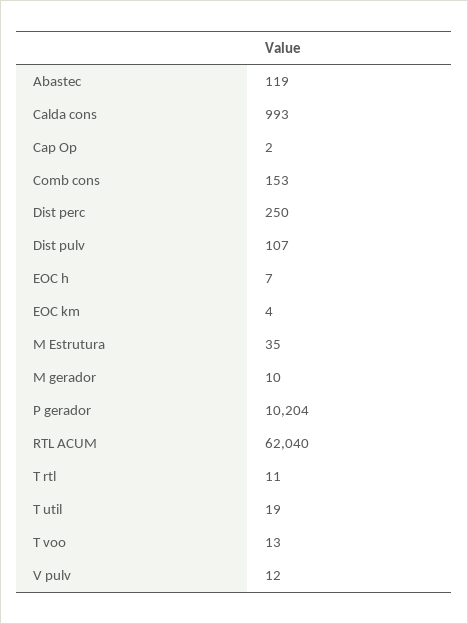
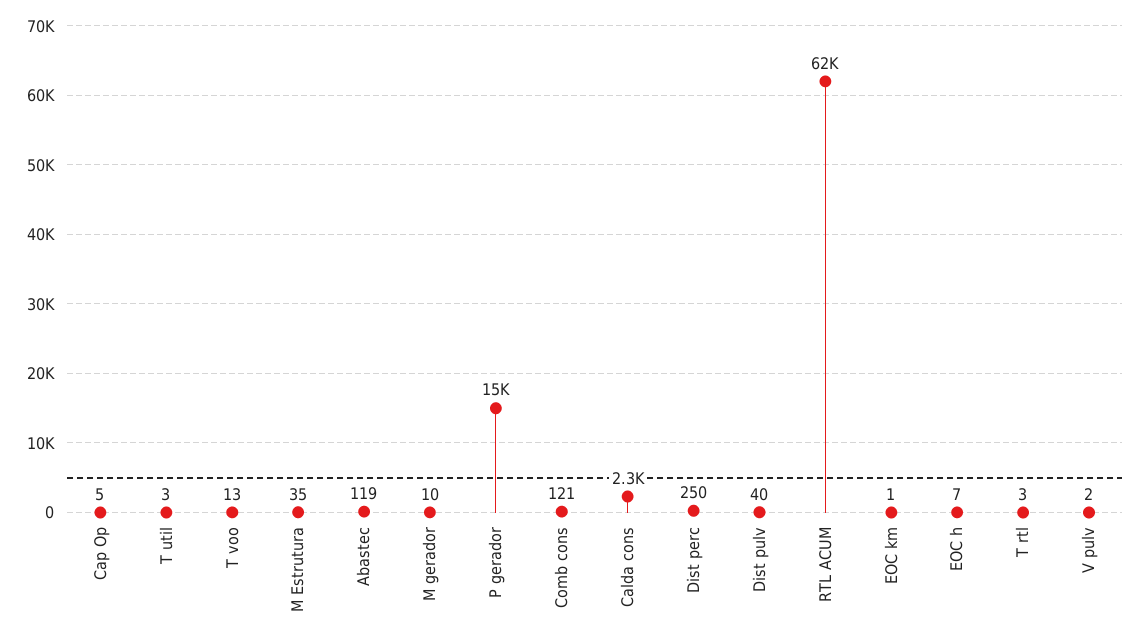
Calda cons: 993 -> 2300
Cap Op: 2 -> 5
Comb cons: 153 -> 121
Dist pulv: 107 -> 40
EOC km: 4 -> 1
P gerador: 10204 -> 15000
T rtl: 11 -> 3
T util: 19 -> 3
V pulv: 12 -> 2

